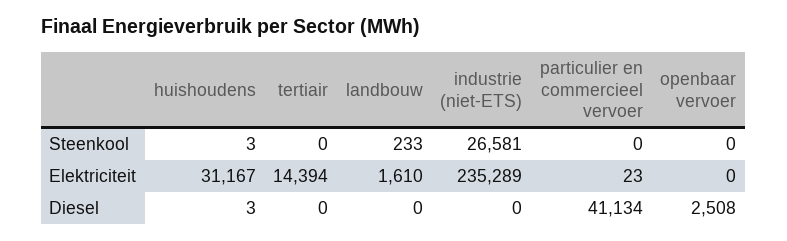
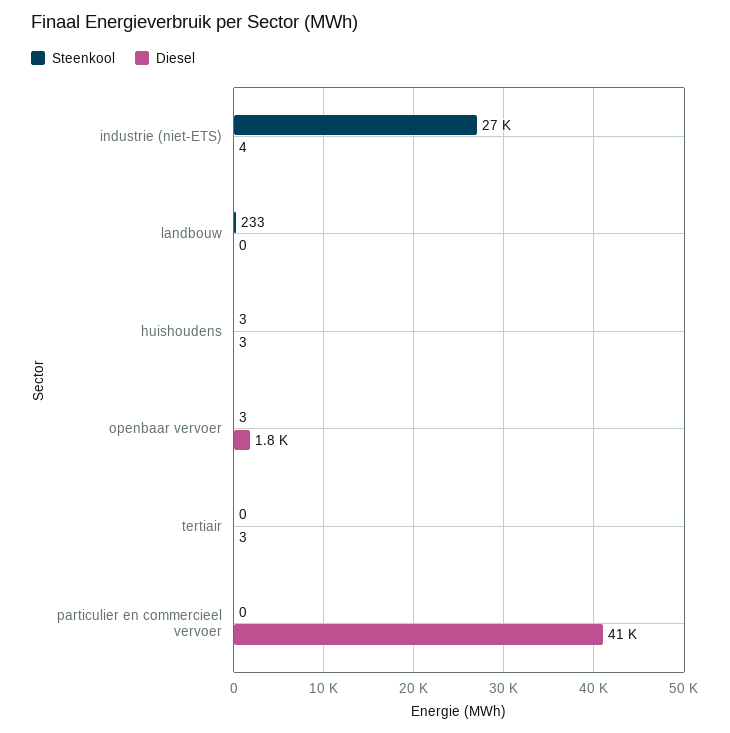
Steenkool, openbaar vervoer: 0 -> 3
Elektriciteit, huishoudens: 31167 -> none
Elektriciteit, tertiair: 14394 -> none
Elektriciteit, landbouw: 1610 -> none
Elektriciteit, industrie (niet-ETS): 235289 -> none
Elektriciteit, particulier en commercieel vervoer: 23 -> none
Elektriciteit, openbaar vervoer: 0 -> none
Diesel, tertiair: 0 -> 3
Diesel, industrie (niet-ETS): 0 -> 4
Diesel, openbaar vervoer: 2508 -> 1800

